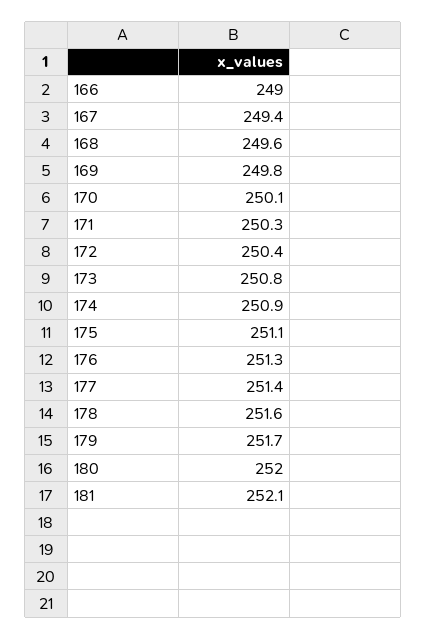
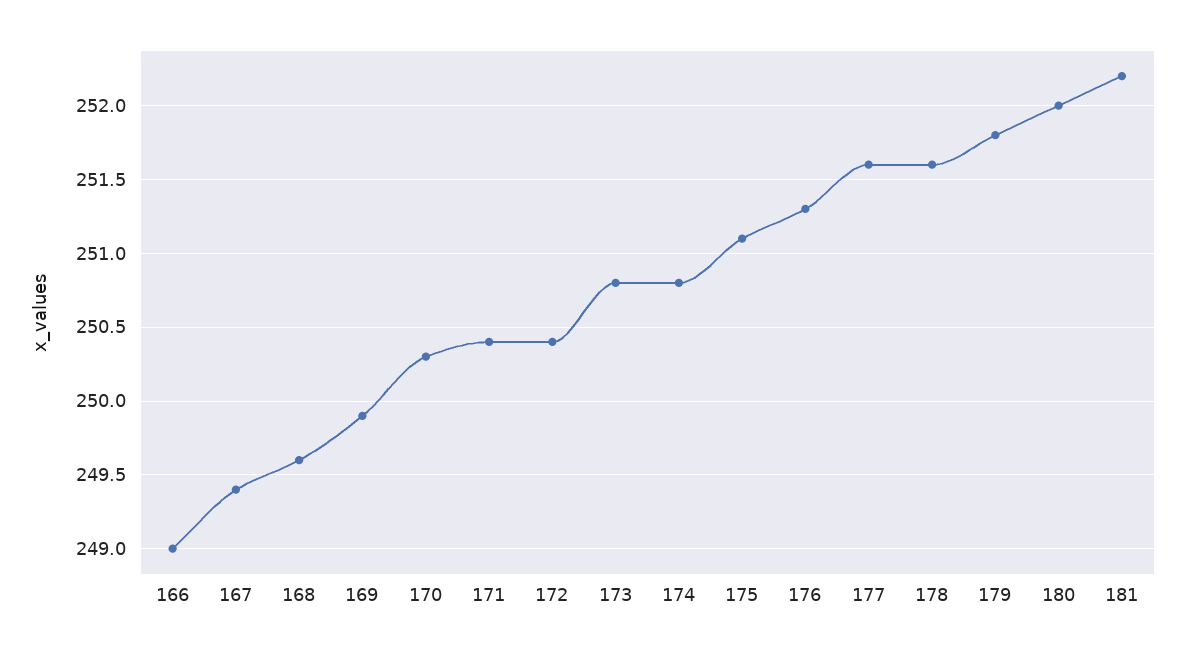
169: 249.8 -> 249.9
170: 250.1 -> 250.3
171: 250.3 -> 250.4
174: 250.9 -> 250.8
177: 251.4 -> 251.6
179: 251.7 -> 251.8
181: 252.1 -> 252.2

